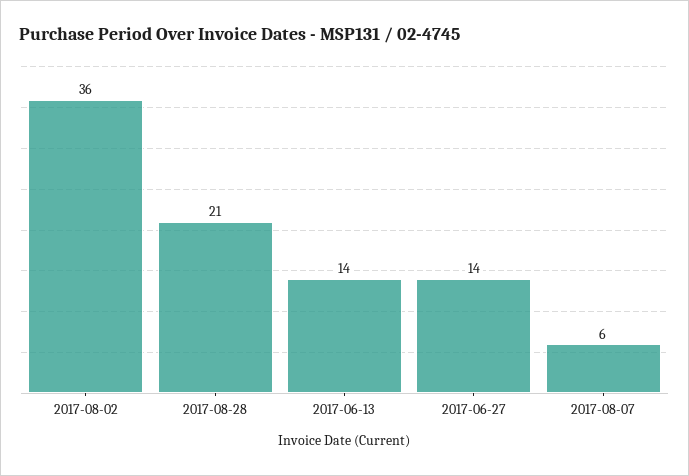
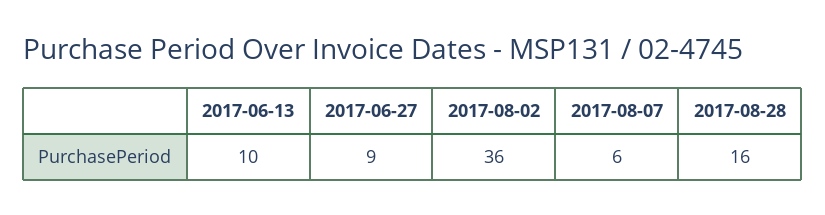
2017-08-28: 21 -> 16
2017-06-13: 14 -> 10
2017-06-27: 14 -> 9

